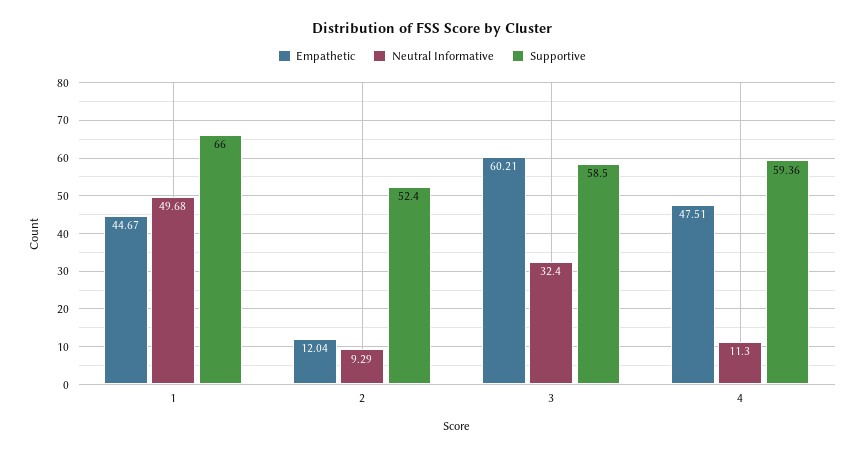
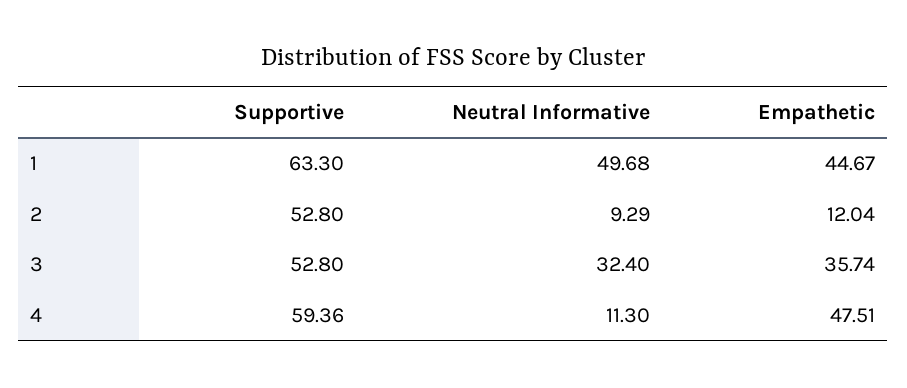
Supportive, 1: 66 -> 63.3
Supportive, 2: 52.4 -> 52.8
Empathetic, 3: 60.21 -> 35.74
Supportive, 3: 58.5 -> 52.8

